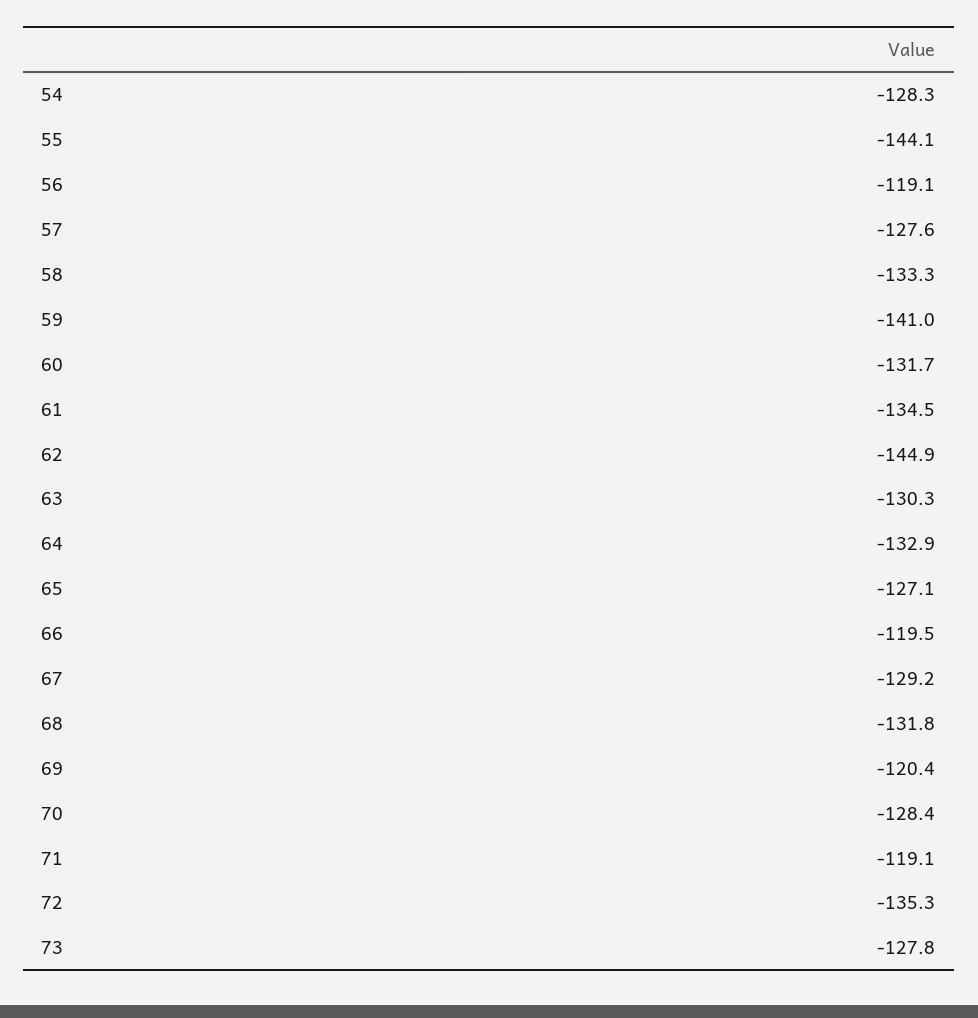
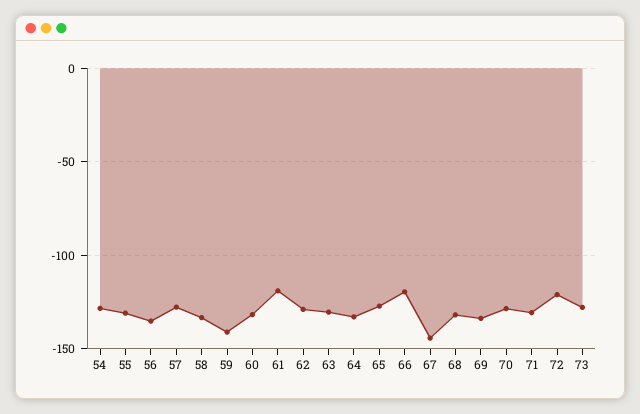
55: -144.1 -> -130
56: -119.1 -> -135
61: -134.5 -> -120
62: -144.9 -> -130
67: -129.2 -> -145
69: -120.4 -> -135
71: -119.1 -> -130
72: -135.3 -> -120

